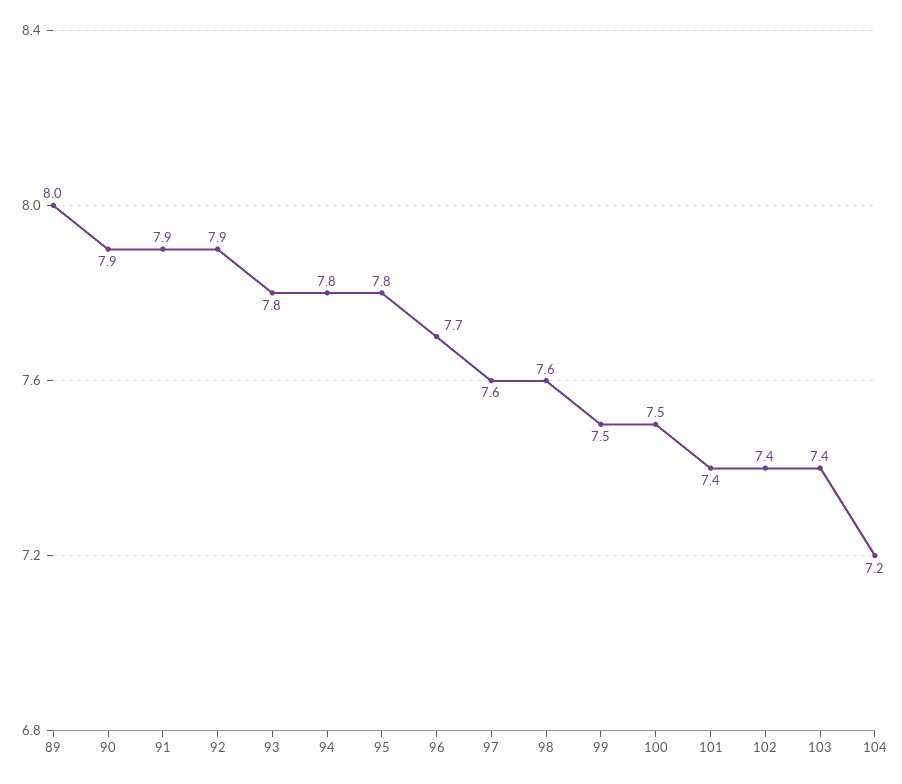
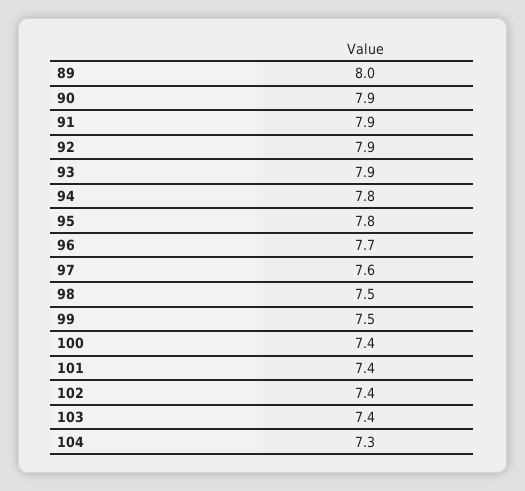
93: 7.8 -> 7.9
98: 7.6 -> 7.5
100: 7.5 -> 7.4
104: 7.2 -> 7.3

